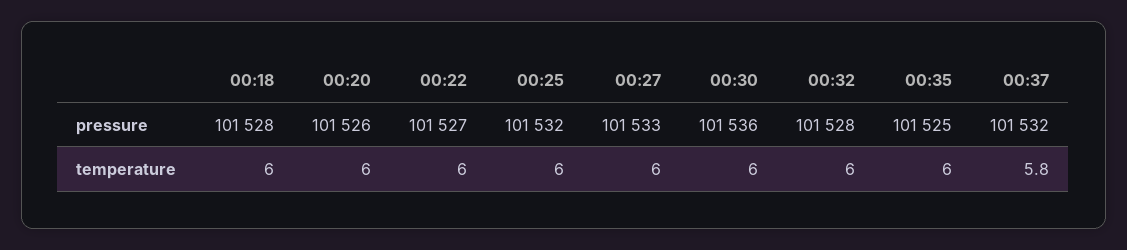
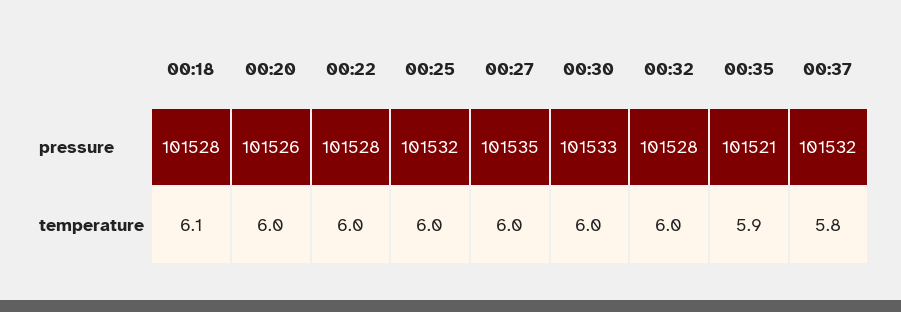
00:22, pressure: 101527 -> 101528
00:27, pressure: 101533 -> 101535
00:30, pressure: 101536 -> 101533
00:35, pressure: 101525 -> 101521
00:18, temperature: 6 -> 6.1
00:35, temperature: 6 -> 5.9

